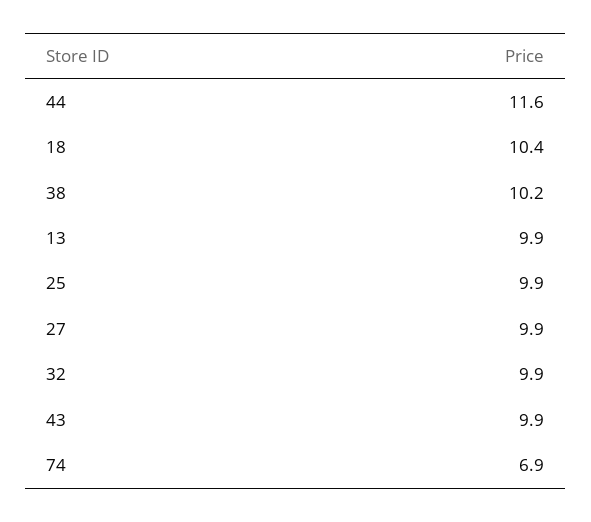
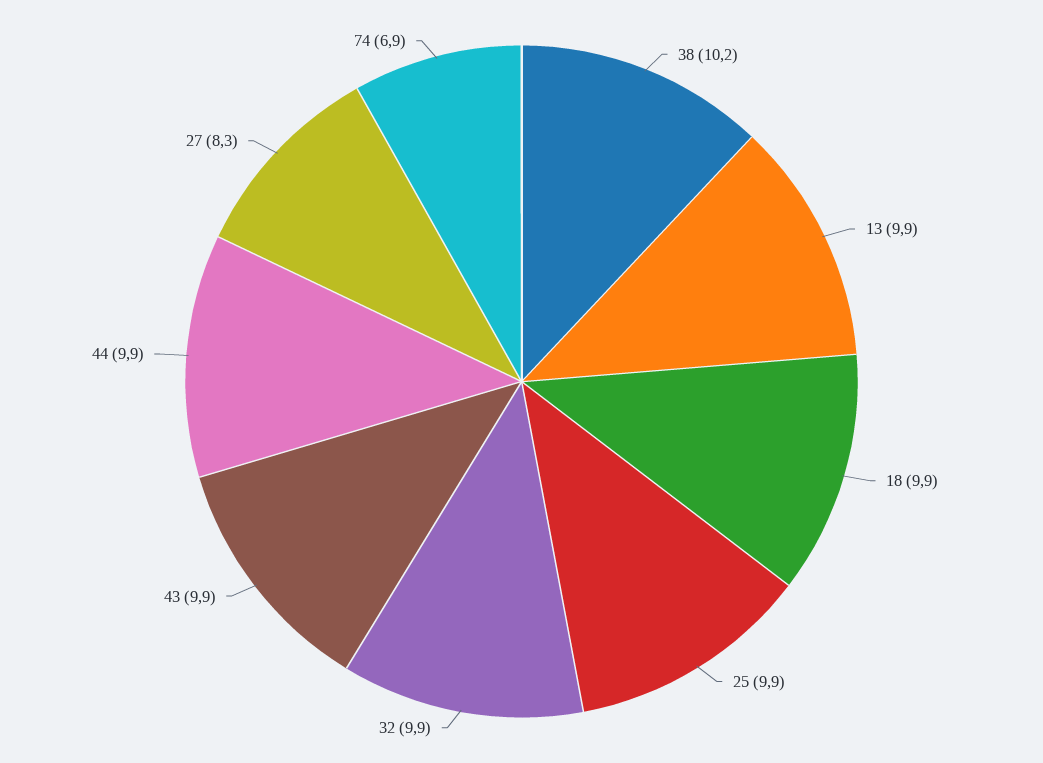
44: 11.6 -> 9.9
18: 10.4 -> 9.9
27: 9.9 -> 8.3

